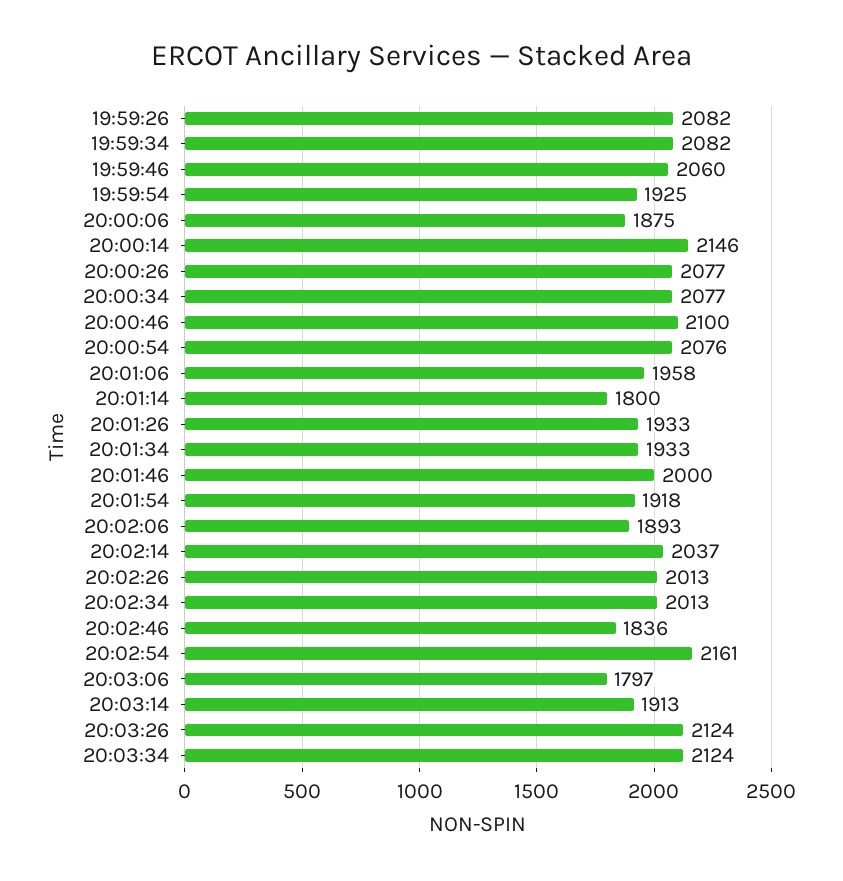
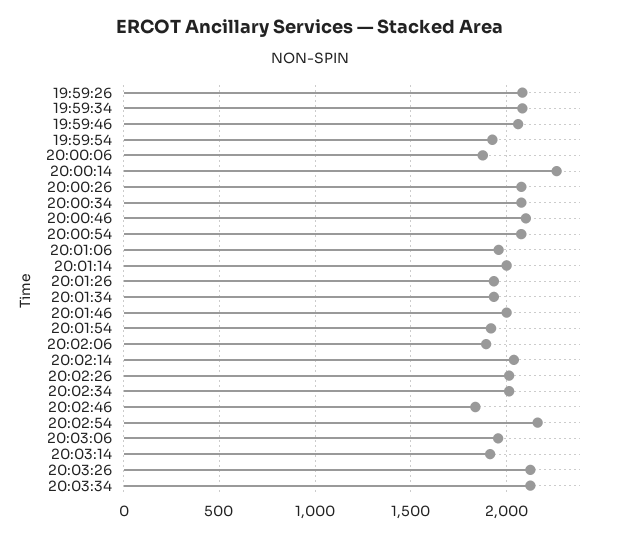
20:00:14: 2146 -> 2250
20:01:14: 1800 -> 2000
20:03:06: 1797 -> 1950

